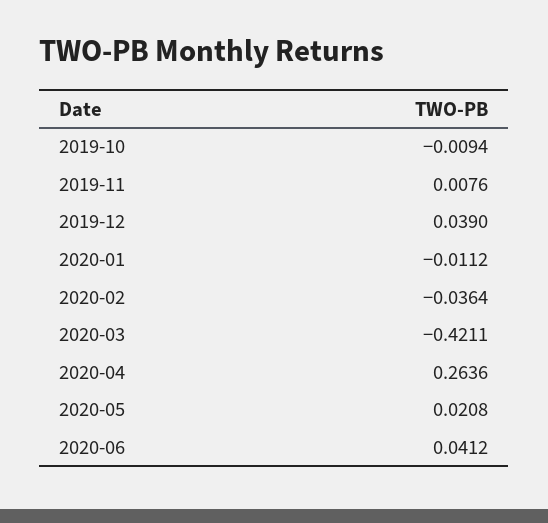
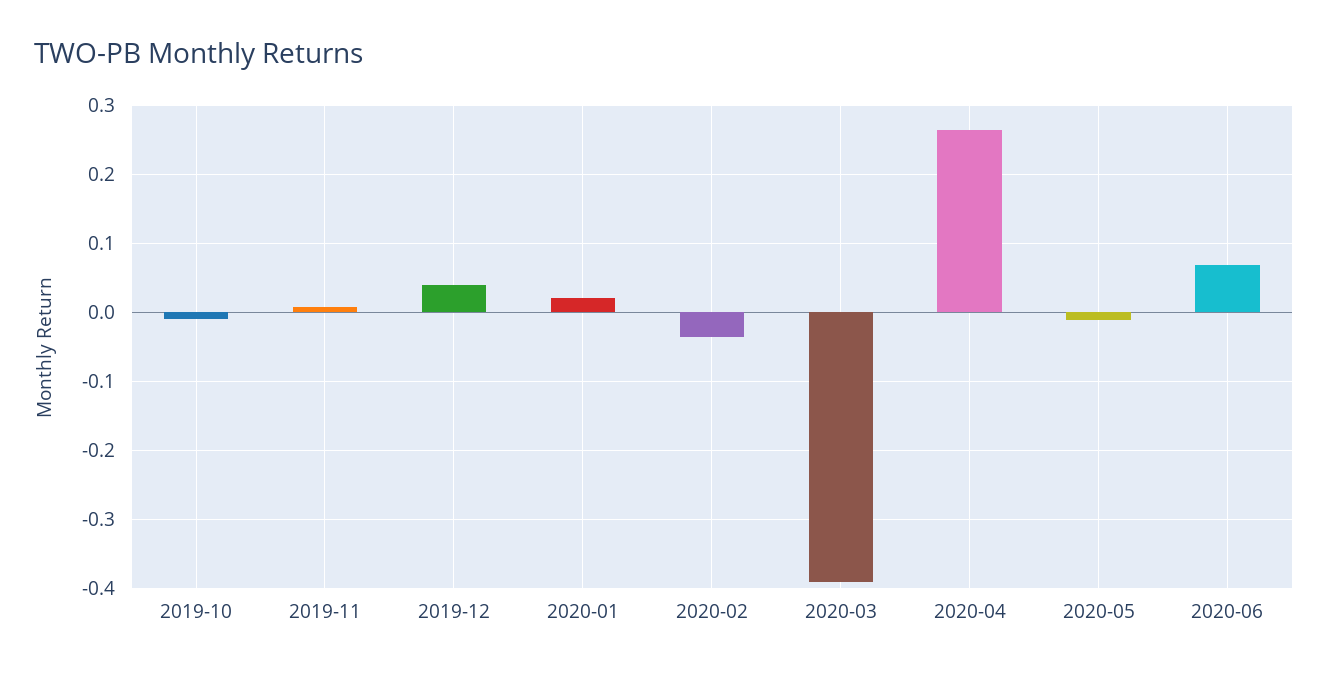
2020-01: -0.0112 -> 0.02
2020-03: -0.4211 -> -0.39
2020-05: 0.0208 -> -0.01
2020-06: 0.0412 -> 0.07

